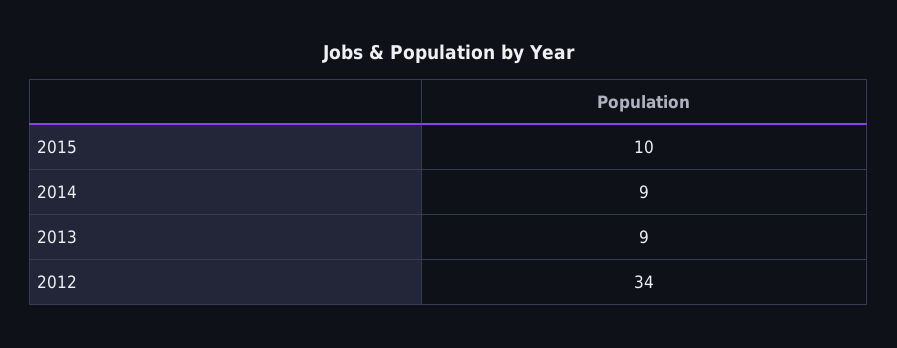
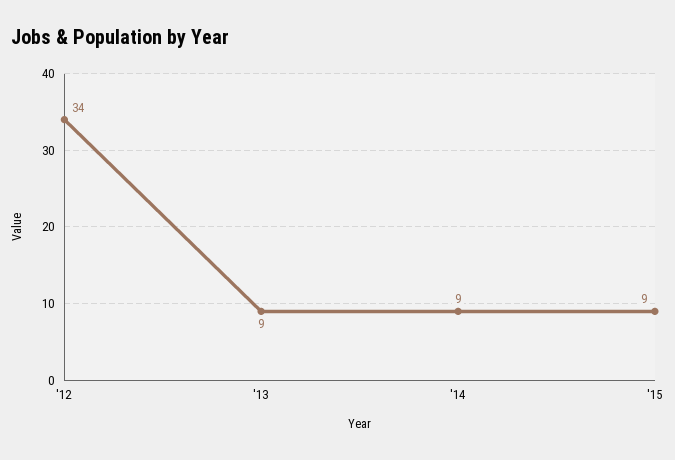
2015: 10 -> 9

